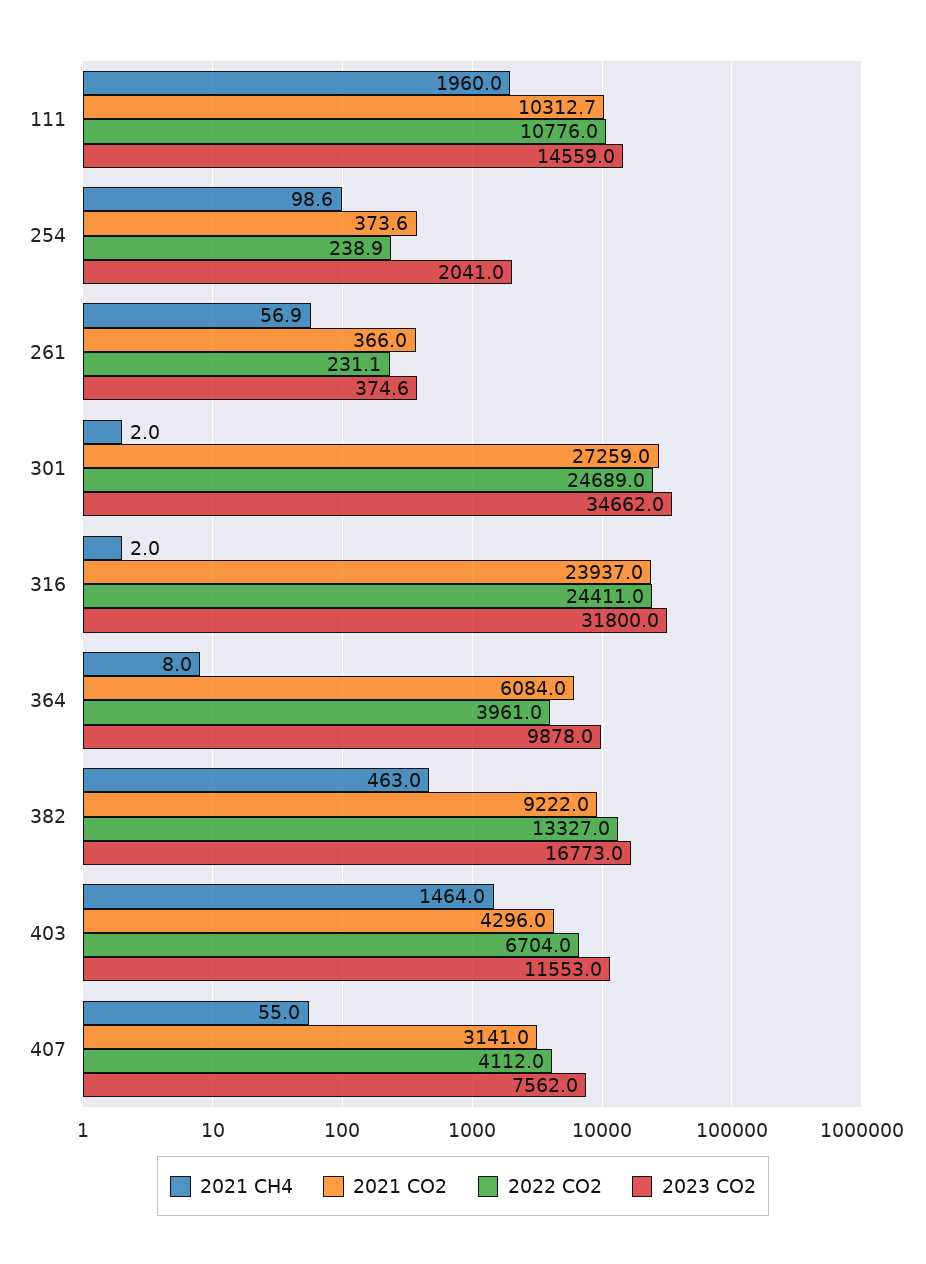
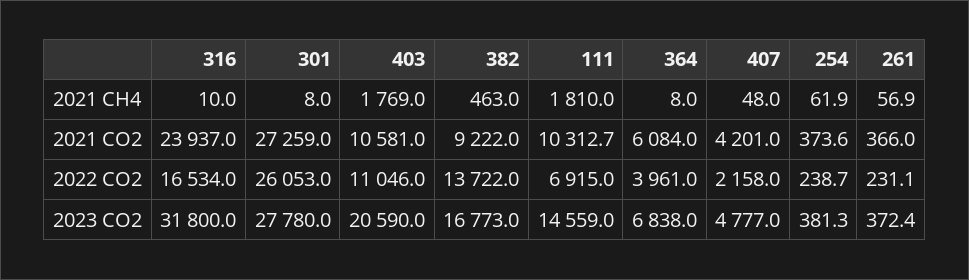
2021 CH4, 111: 1960 -> 1810
2022 CO2, 111: 10776 -> 6915
2021 CH4, 254: 98.6 -> 61.9
2022 CO2, 254: 238.9 -> 238.7
2023 CO2, 254: 2041 -> 381.3
2023 CO2, 261: 374.6 -> 372.4
2021 CH4, 301: 2 -> 8
2022 CO2, 301: 24689 -> 26053
2023 CO2, 301: 34662 -> 27780
2021 CH4, 316: 2 -> 10
2022 CO2, 316: 24411 -> 16534
2023 CO2, 364: 9878 -> 6838
2022 CO2, 382: 13327 -> 13722
2021 CH4, 403: 1464 -> 1769
2021 CO2, 403: 4296 -> 10581
2022 CO2, 403: 6704 -> 11046
2023 CO2, 403: 11553 -> 20590
2021 CH4, 407: 55 -> 48
2021 CO2, 407: 3141 -> 4201
2022 CO2, 407: 4112 -> 2158
2023 CO2, 407: 7562 -> 4777

